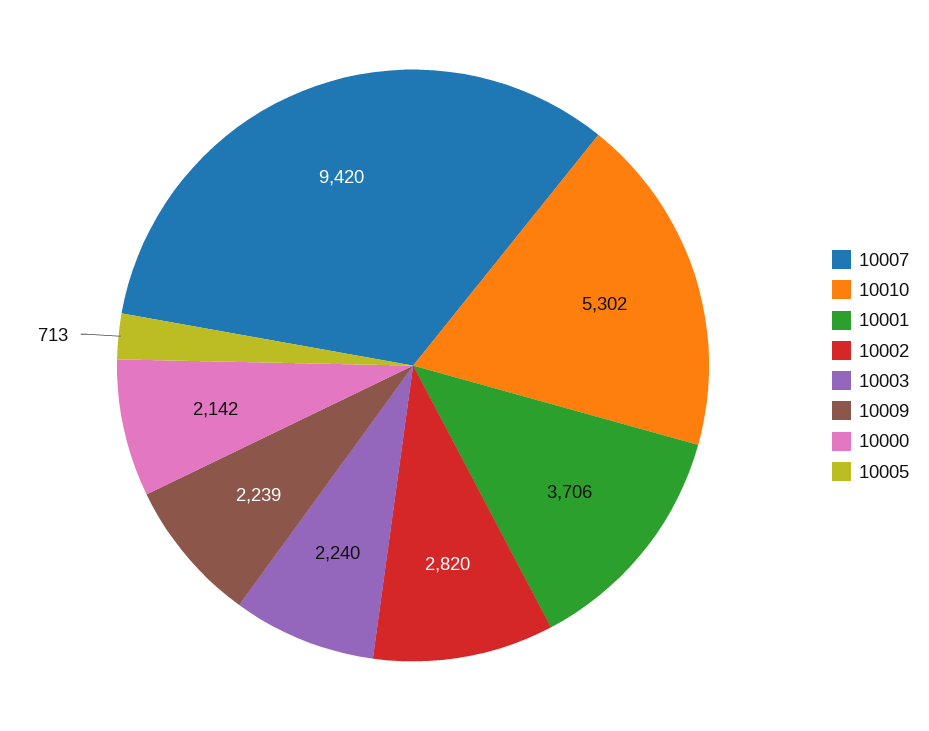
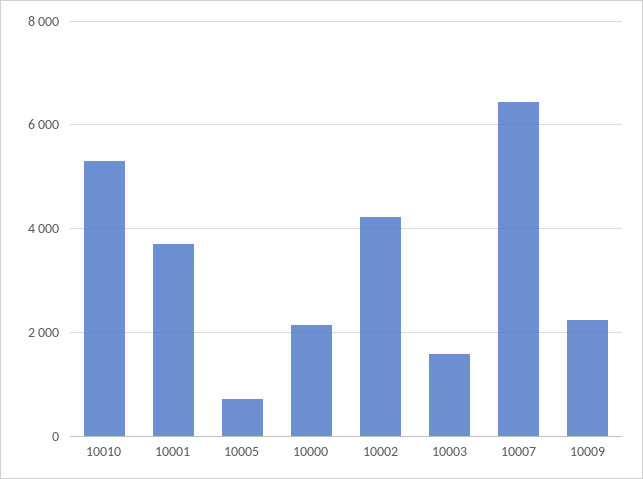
10007: 9420 -> 6400
10002: 2820 -> 4200
10003: 2240 -> 1600

